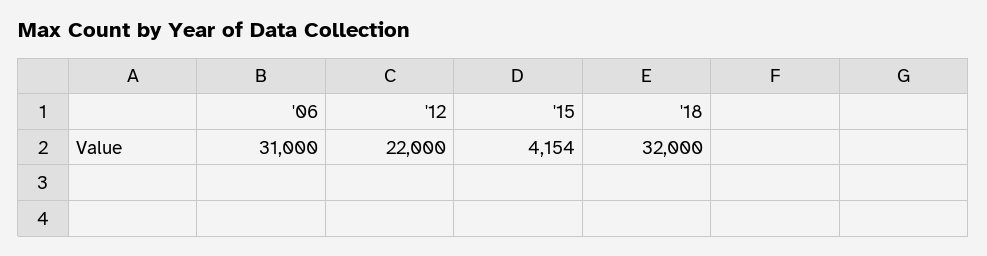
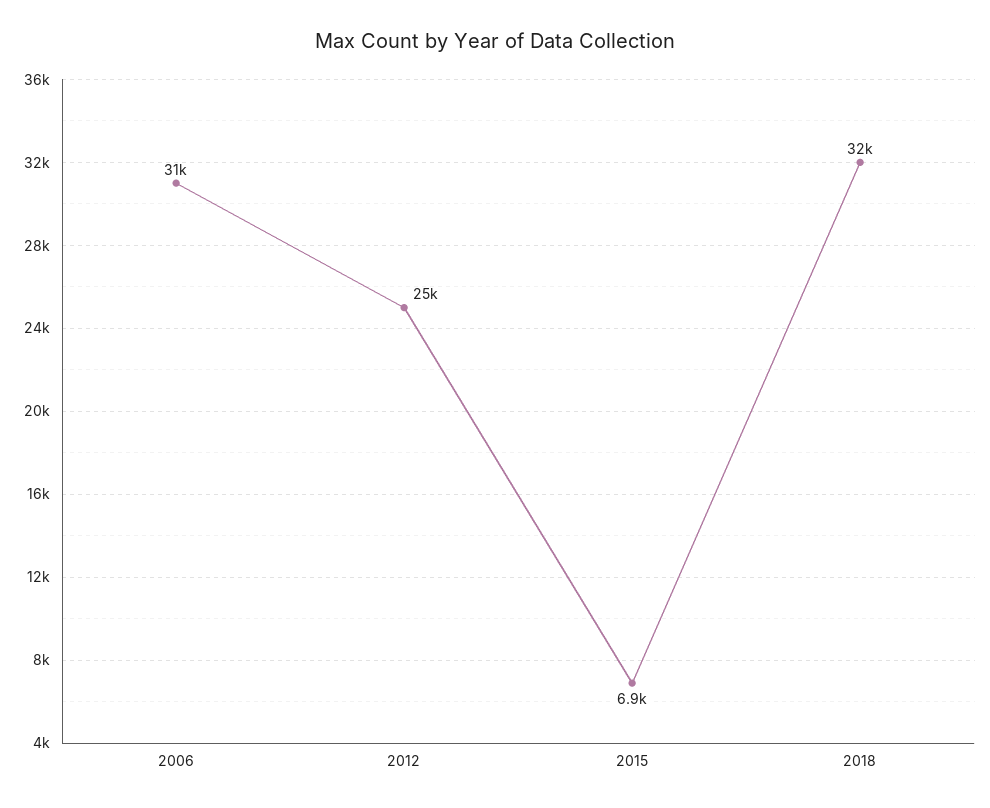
'12: 22000 -> 25000
'15: 4154 -> 6900

